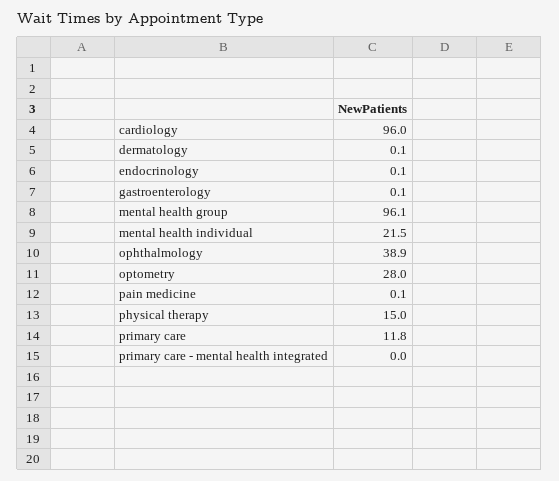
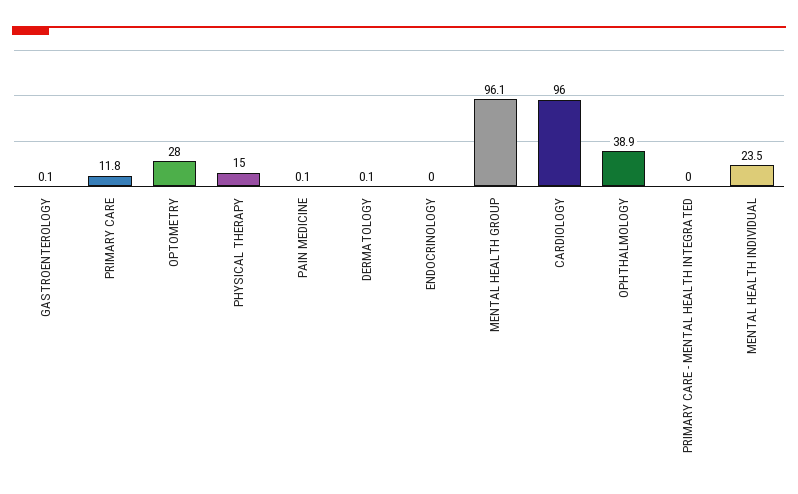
endocrinology: 0.1 -> 0
mental health individual: 21.5 -> 23.5

